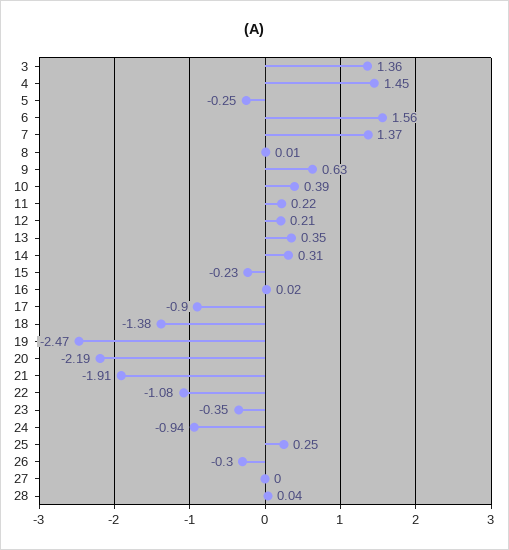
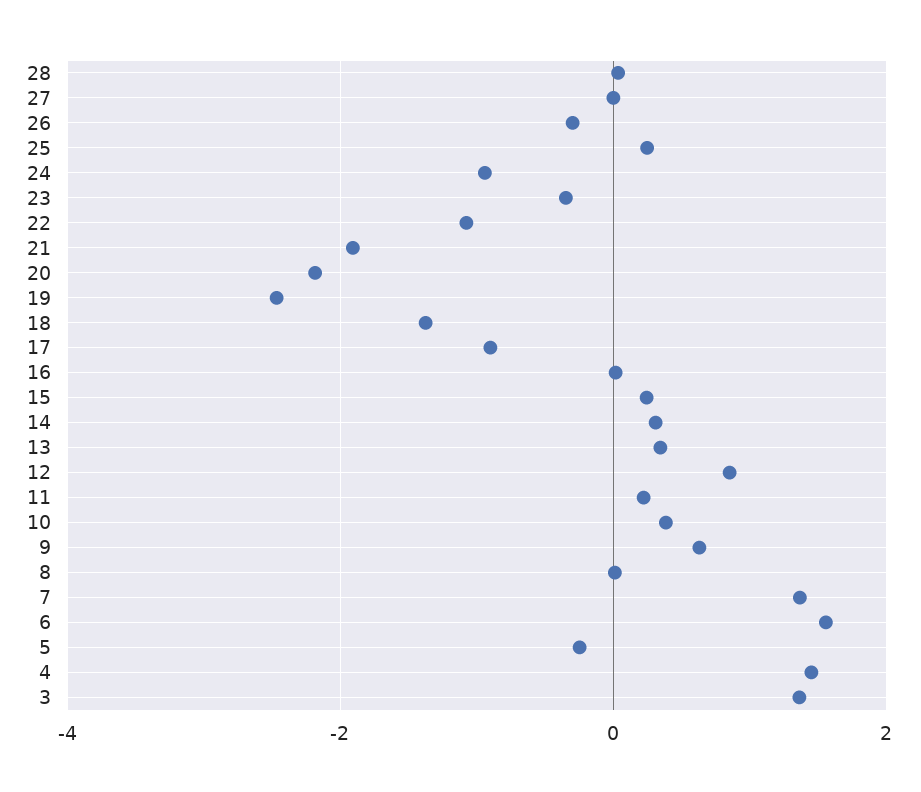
12: 0.21 -> 0.8
15: -0.23 -> 0.2

